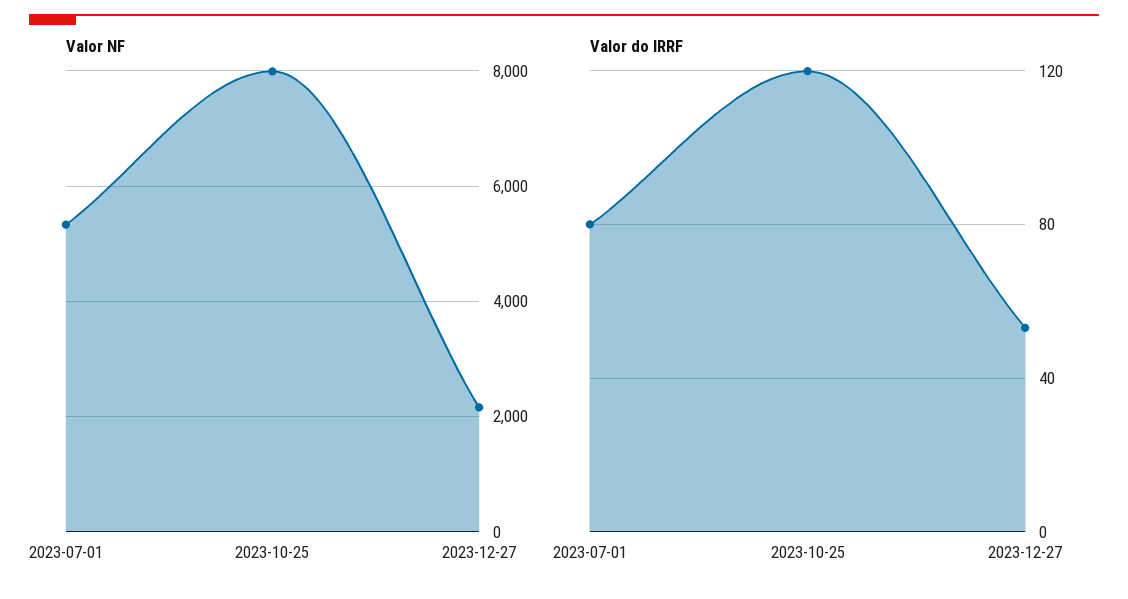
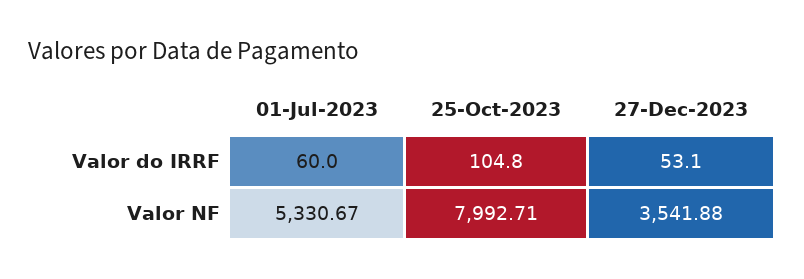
Valor NF, 2023-12-27: 2200 -> 3541.88
Valor do IRRF, 2023-07-01: 80 -> 60
Valor do IRRF, 2023-10-25: 120 -> 104.8

